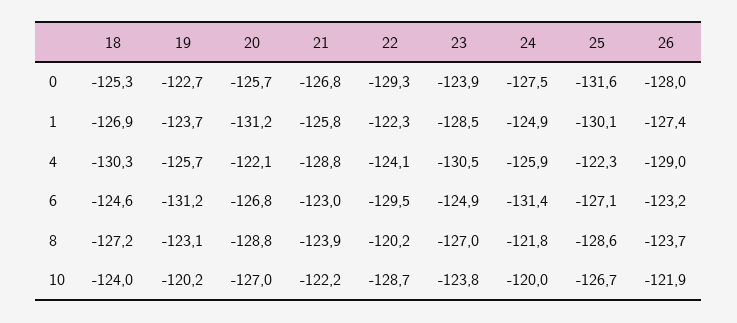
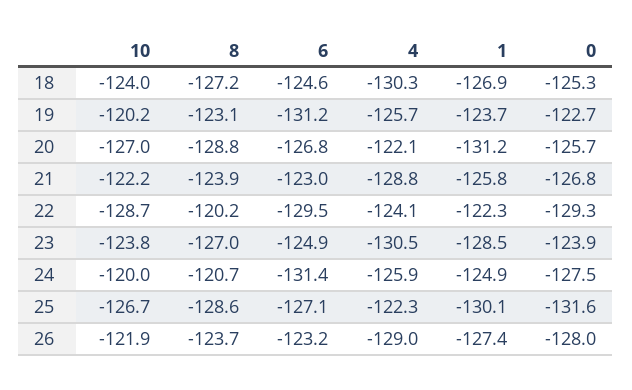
24, 8: -121.8 -> -120.7

